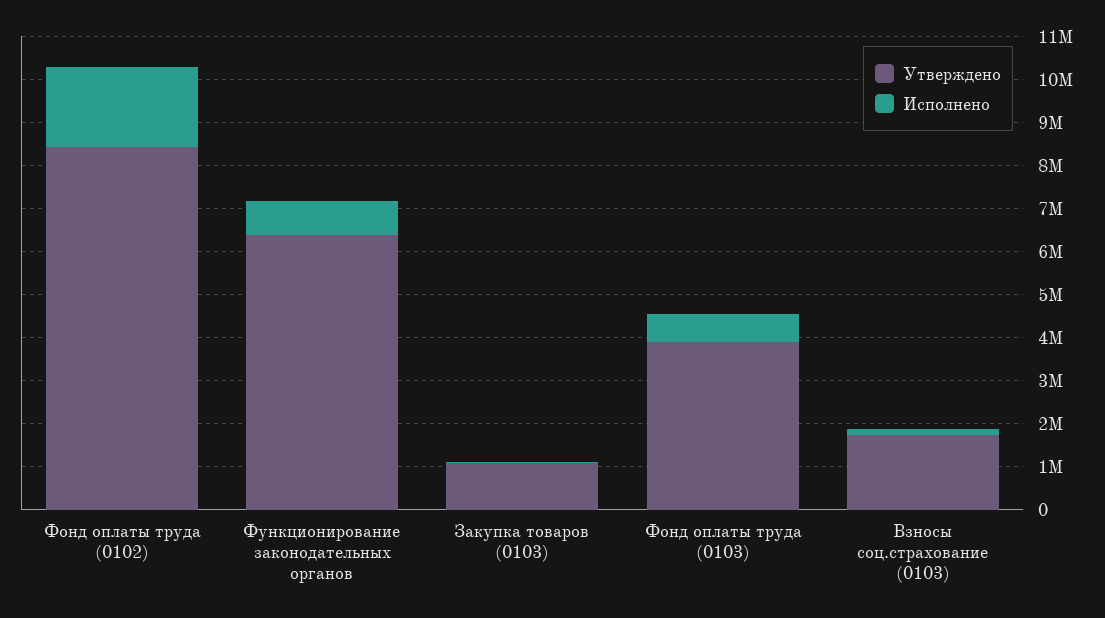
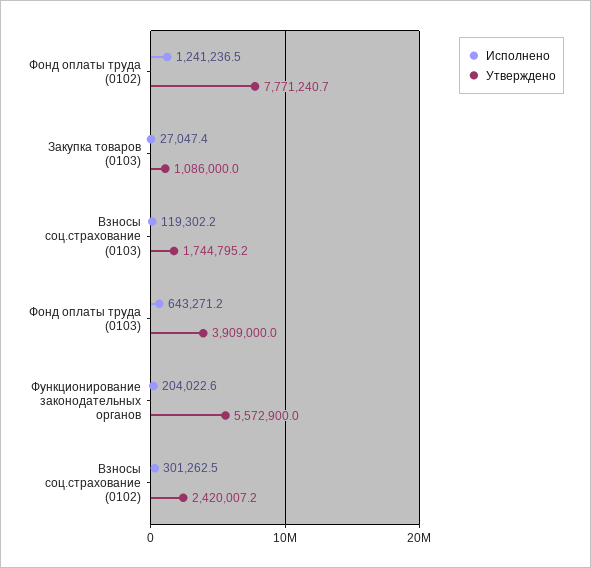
Утверждено, Фонд оплаты труда (0102): 8400000 -> 7771240.7
Исполнено, Фонд оплаты труда (0102): 1800000 -> 1241236.5
Утверждено, Функционирование законодательных органов: 6400000 -> 5572900
Исполнено, Функционирование законодательных органов: 800000 -> 204022.6
Исполнено, Взносы соц.страхование (0102): none -> 301262.5
Утверждено, Взносы соц.страхование (0102): none -> 2420007.2

